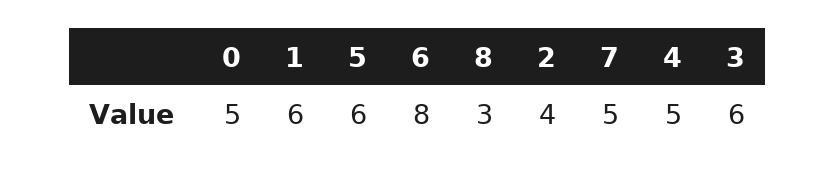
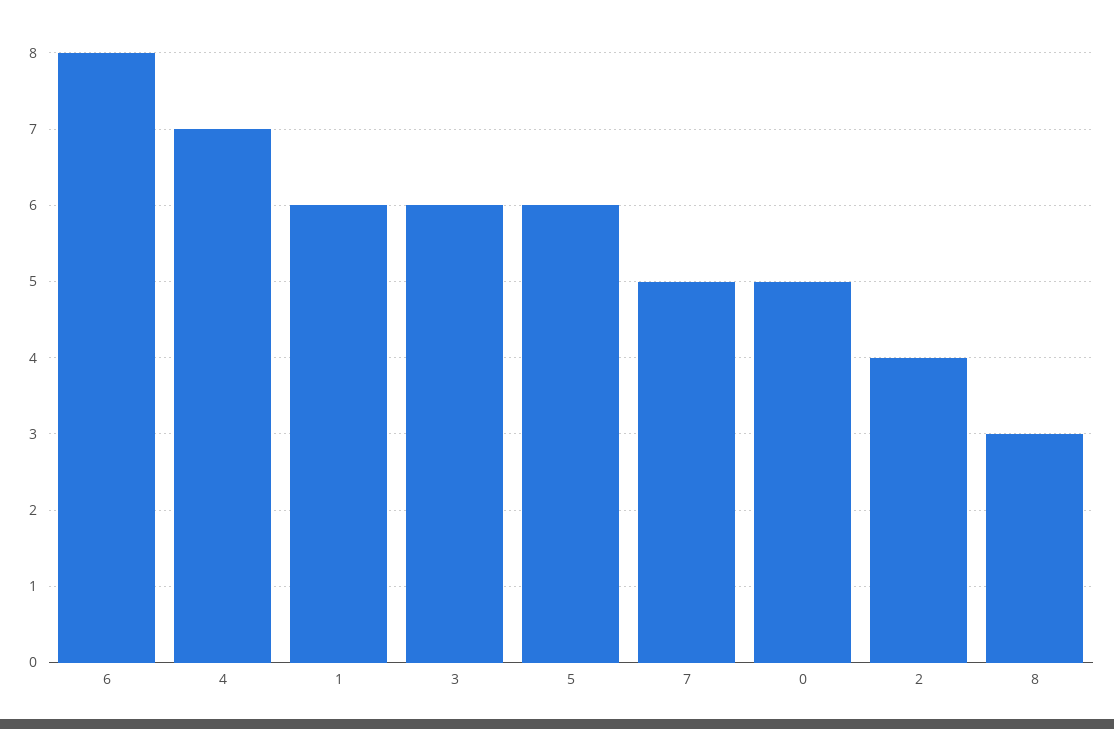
4: 5 -> 7

